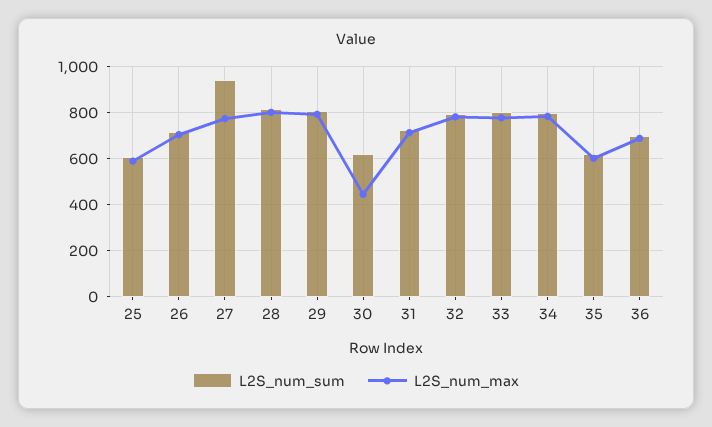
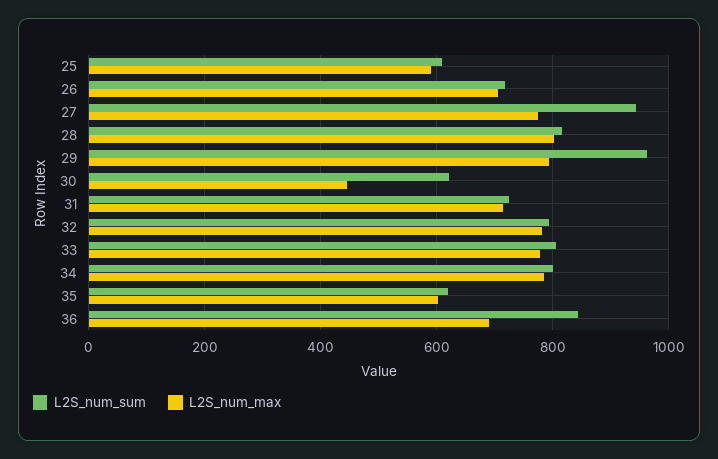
L2S_num_sum, 29: 800 -> 960
L2S_num_sum, 36: 700 -> 840

